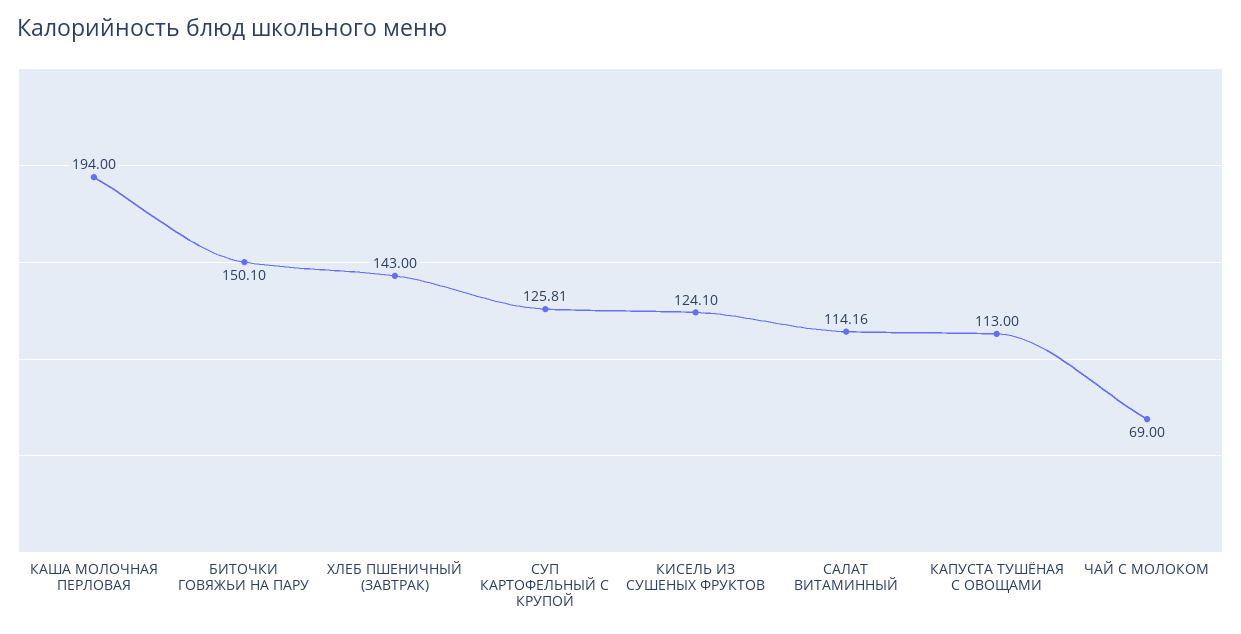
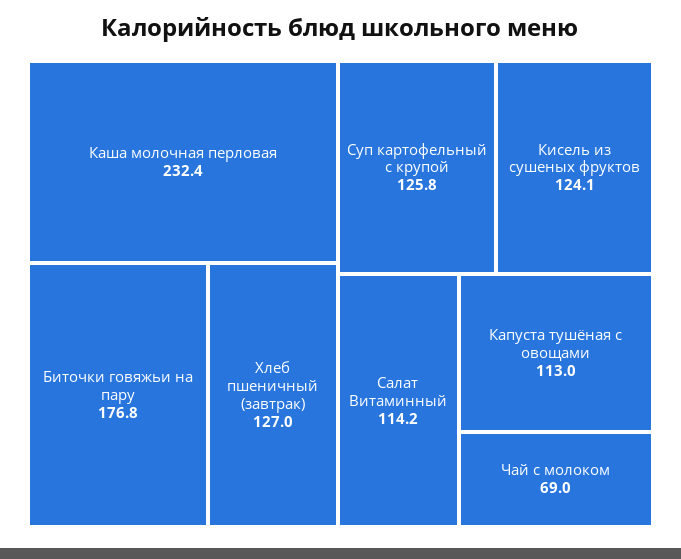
КАША МОЛОЧНАЯ ПЕРЛОВАЯ: 194 -> 232.4
БИТОЧКИ ГОВЯЖЬИ НА ПАРУ: 150.1 -> 176.8
ХЛЕБ ПШЕНИЧНЫЙ (ЗАВТРАК): 143 -> 127

